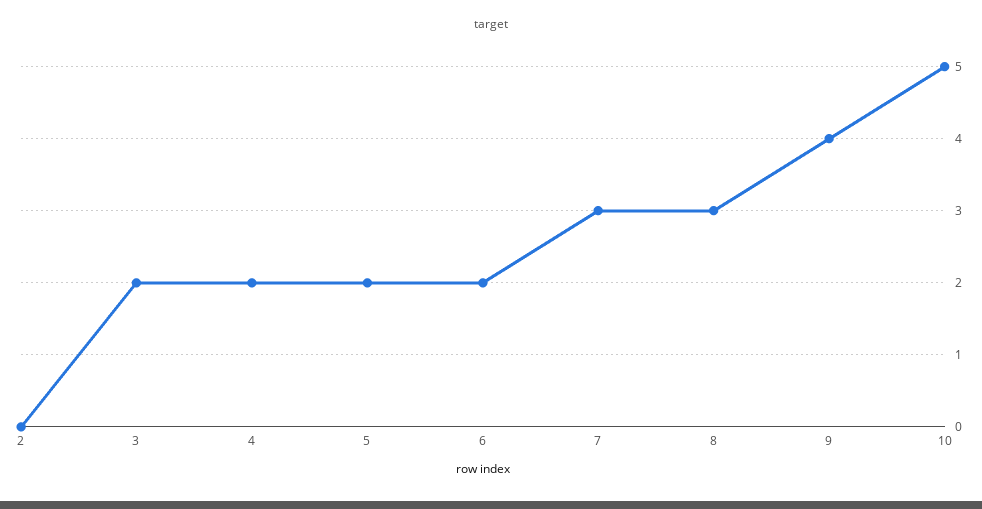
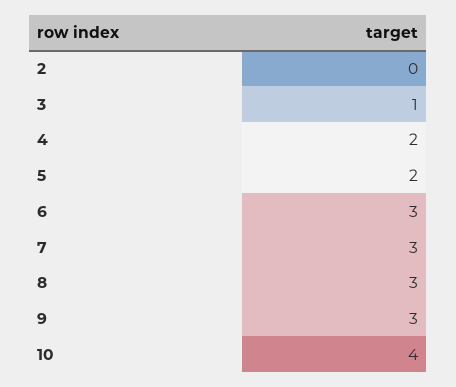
3: 2 -> 1
6: 2 -> 3
9: 4 -> 3
10: 5 -> 4

